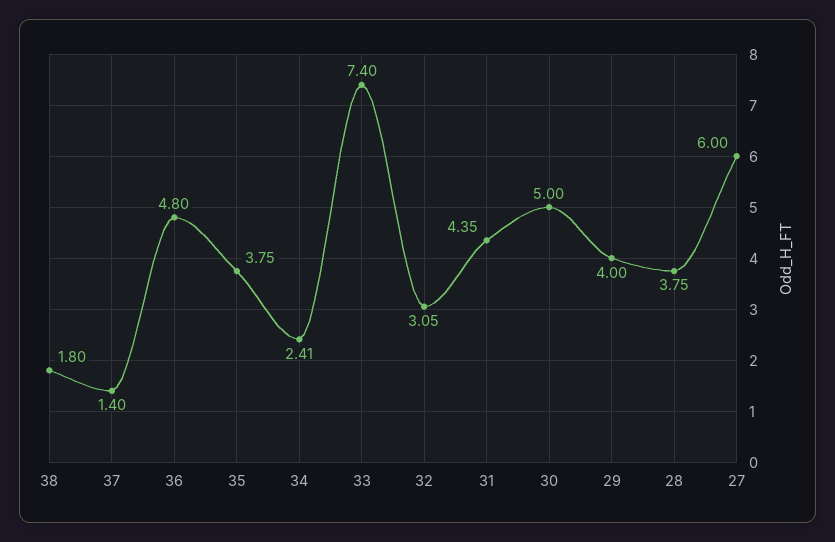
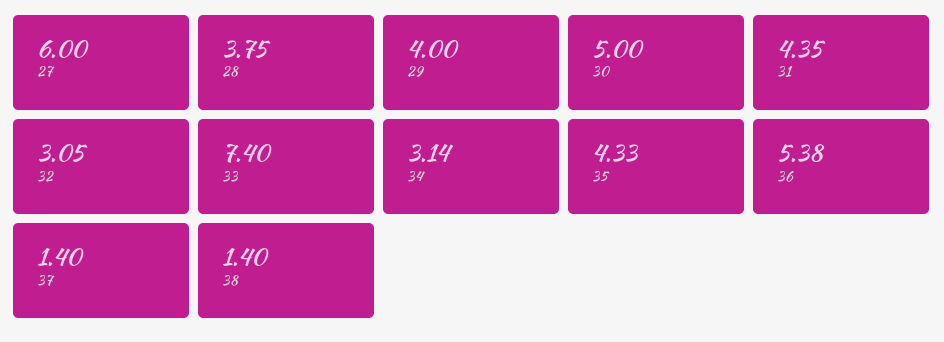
38: 1.8 -> 1.4
36: 4.8 -> 5.38
35: 3.75 -> 4.33
34: 2.41 -> 3.14

